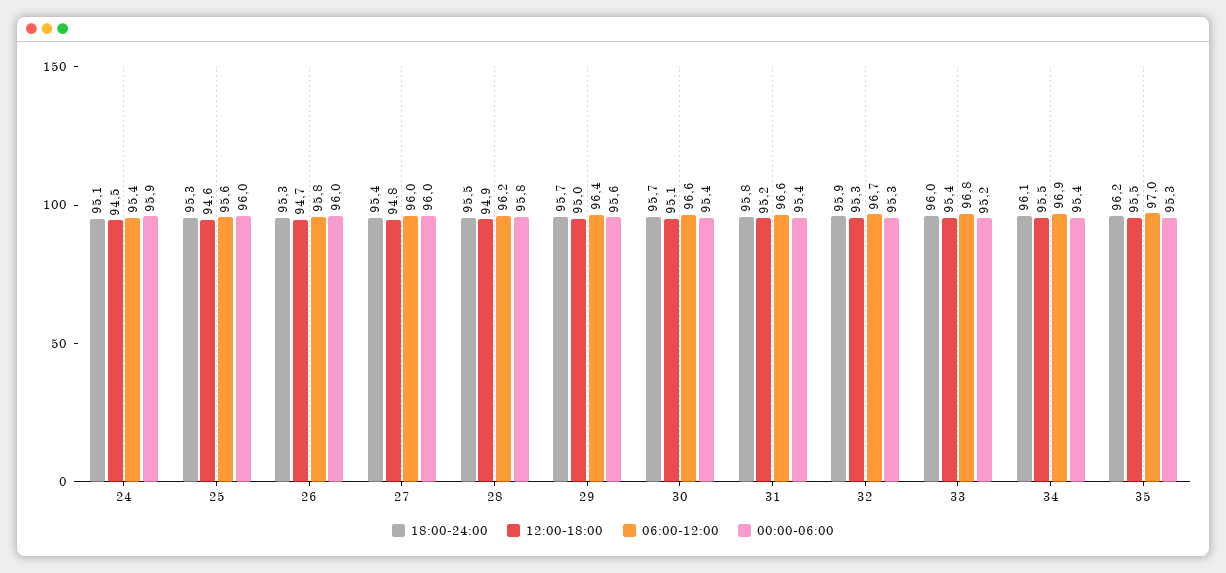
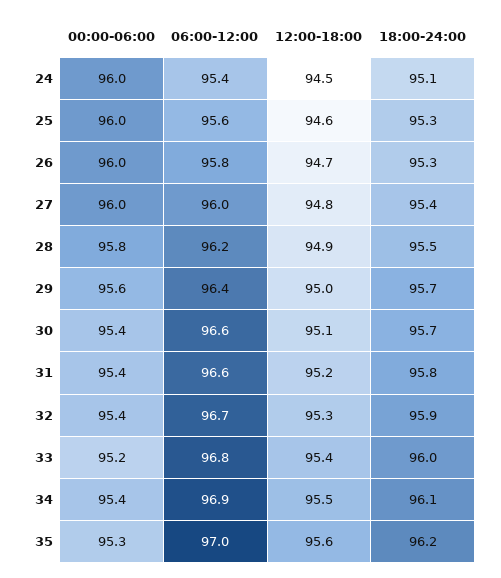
00:00-06:00, 24: 95.9 -> 96
00:00-06:00, 32: 95.3 -> 95.4
12:00-18:00, 35: 95.5 -> 95.6

